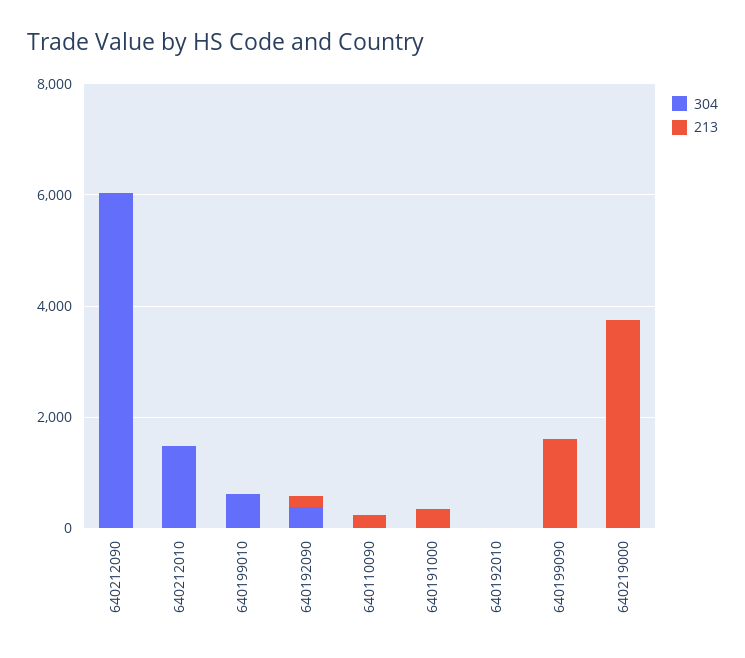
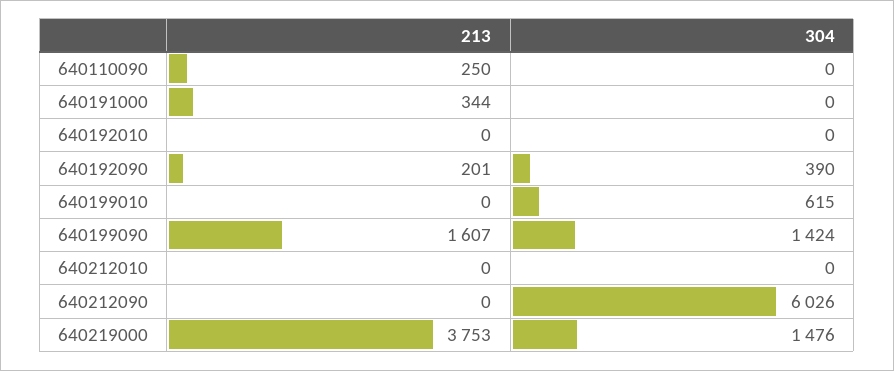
304, 640212010: 1500 -> 0
304, 640199090: 0 -> 1424
304, 640219000: 0 -> 1476

